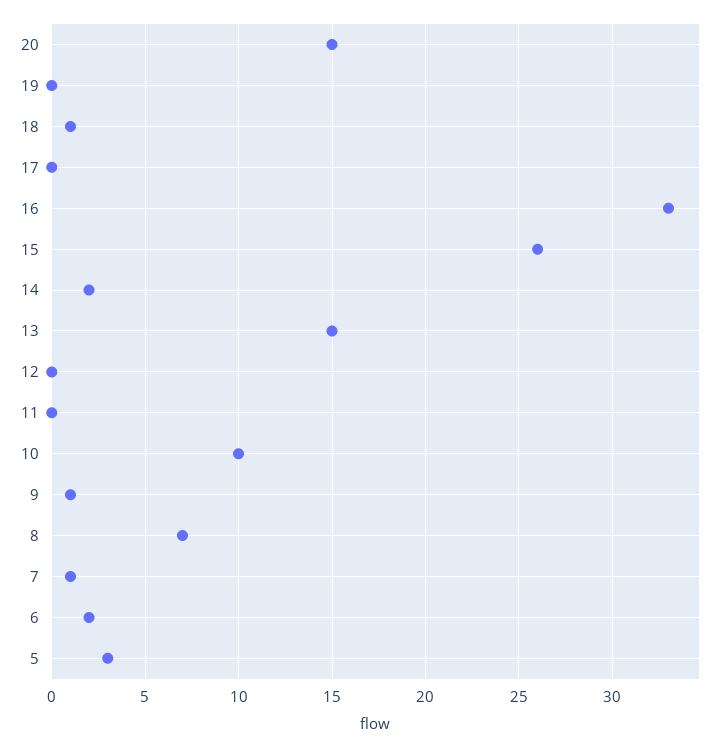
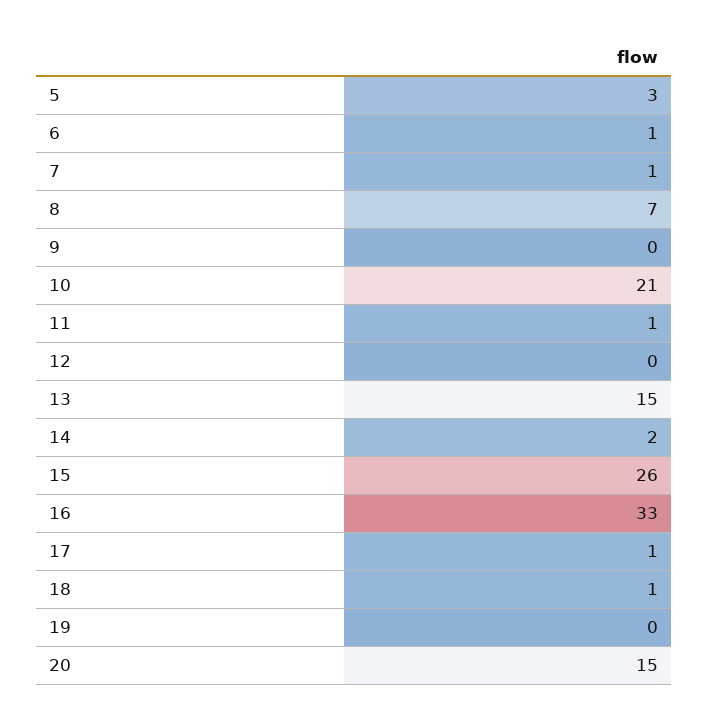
17: 0 -> 1
11: 0 -> 1
10: 10 -> 21
9: 1 -> 0
6: 2 -> 1

